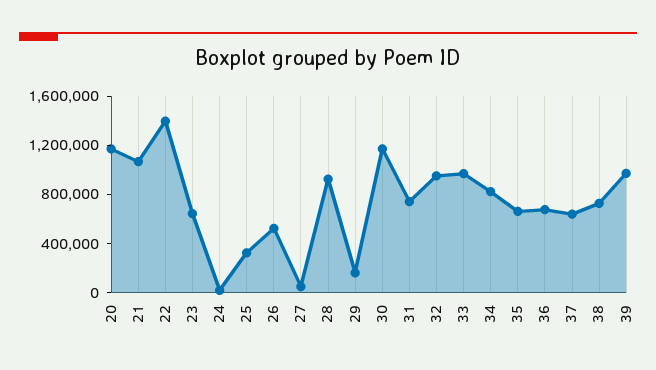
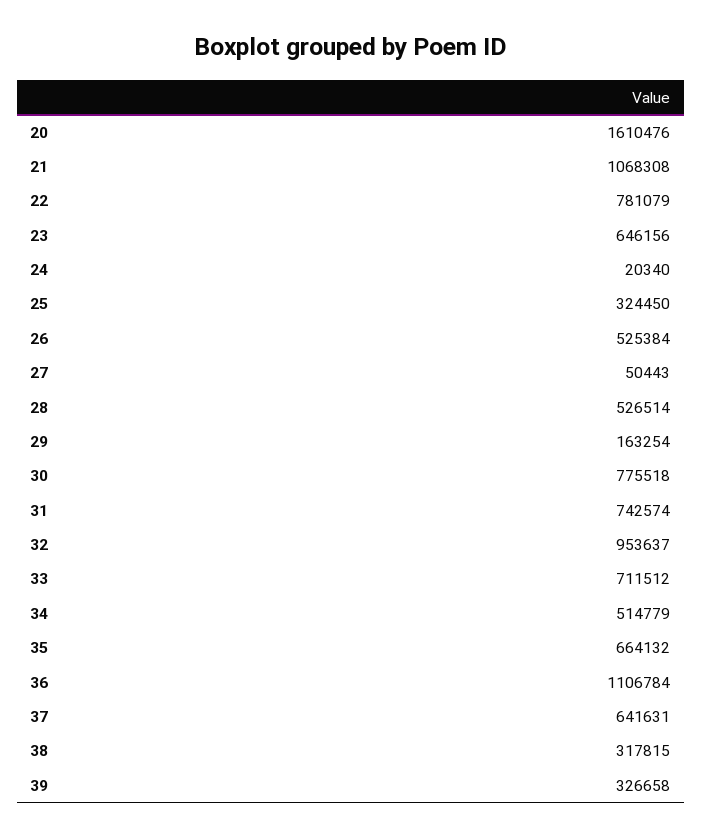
20: 1200000 -> 1610476
22: 1400000 -> 781079
28: 900000 -> 526514
30: 1200000 -> 775518
33: 1000000 -> 711512
34: 800000 -> 514779
36: 700000 -> 1106784
38: 700000 -> 317815
39: 1000000 -> 326658

